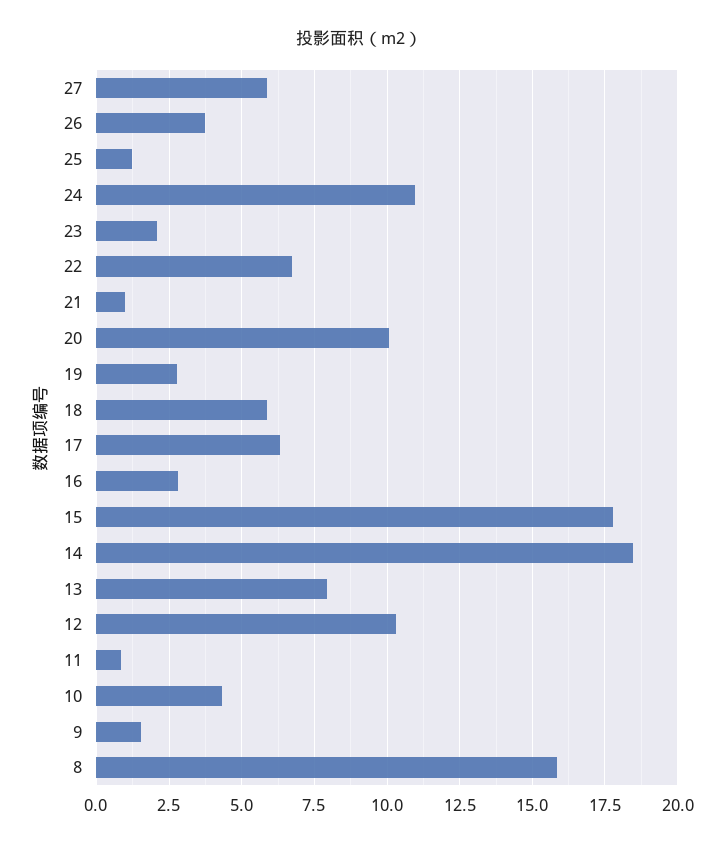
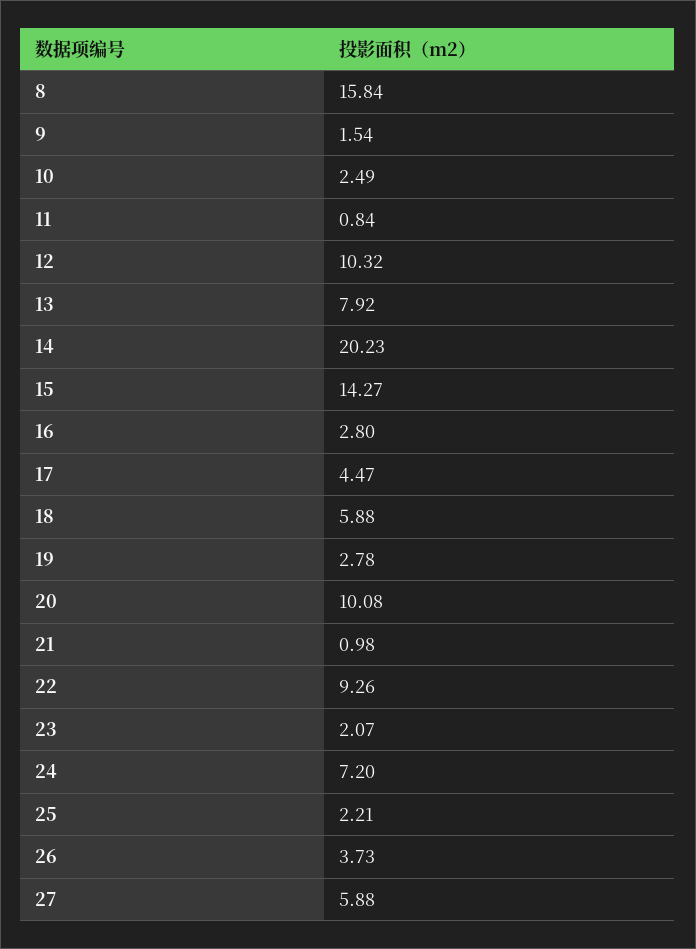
25: 1.25 -> 2.21
24: 11 -> 7.2
22: 6.75 -> 9.26
17: 6.25 -> 4.47
15: 17.75 -> 14.27
14: 18.5 -> 20.23
10: 4.25 -> 2.49

